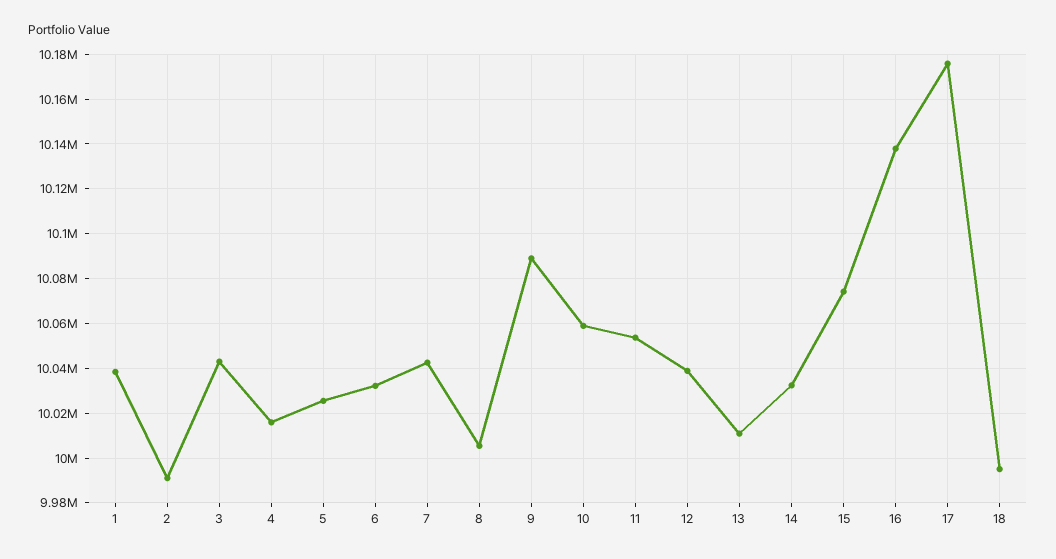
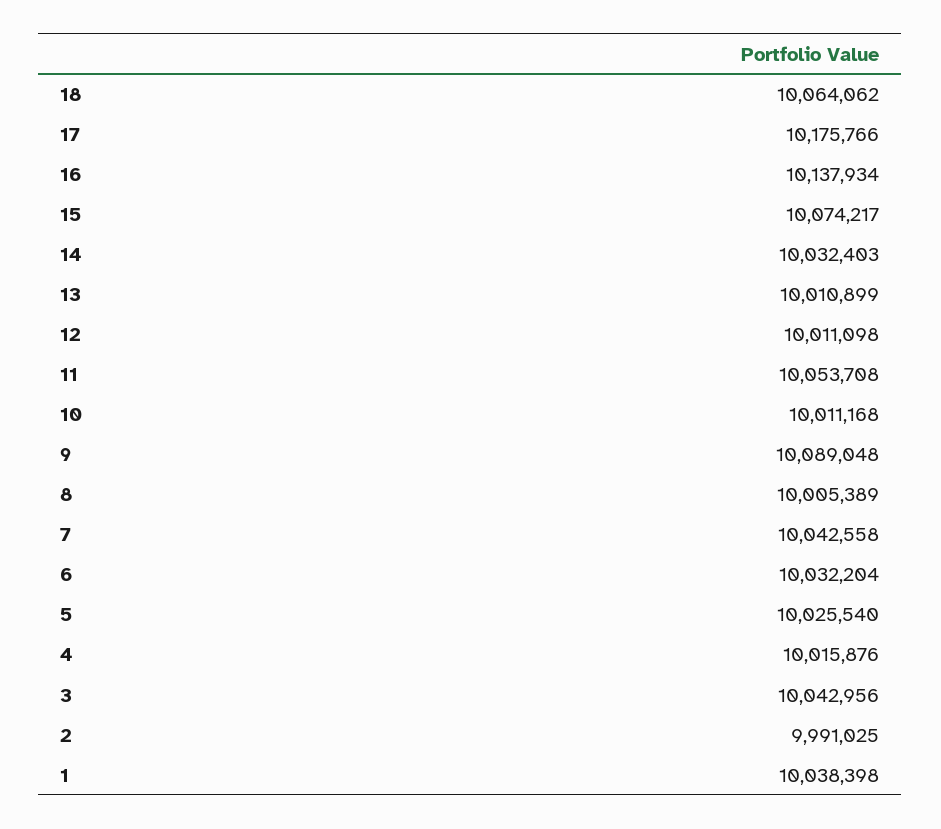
10: 10060000 -> 10011168
12: 10040000 -> 10011098
18: 9995000 -> 10064062

